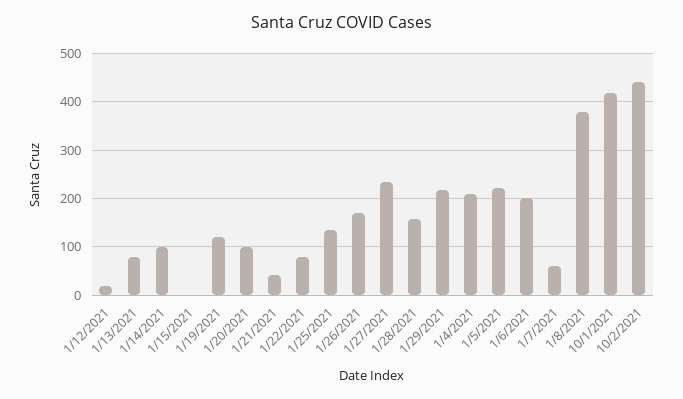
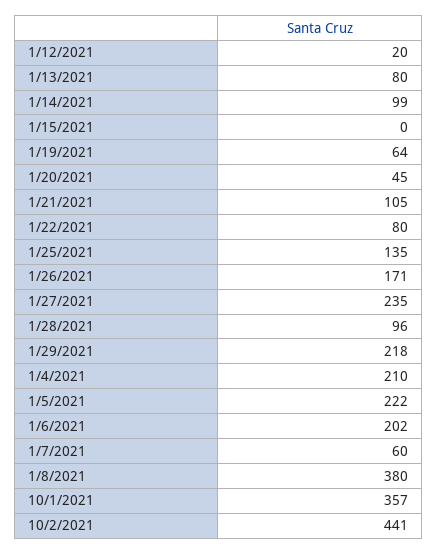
1/19/2021: 120 -> 64
1/20/2021: 100 -> 45
1/21/2021: 40 -> 105
1/28/2021: 160 -> 96
10/1/2021: 420 -> 357

